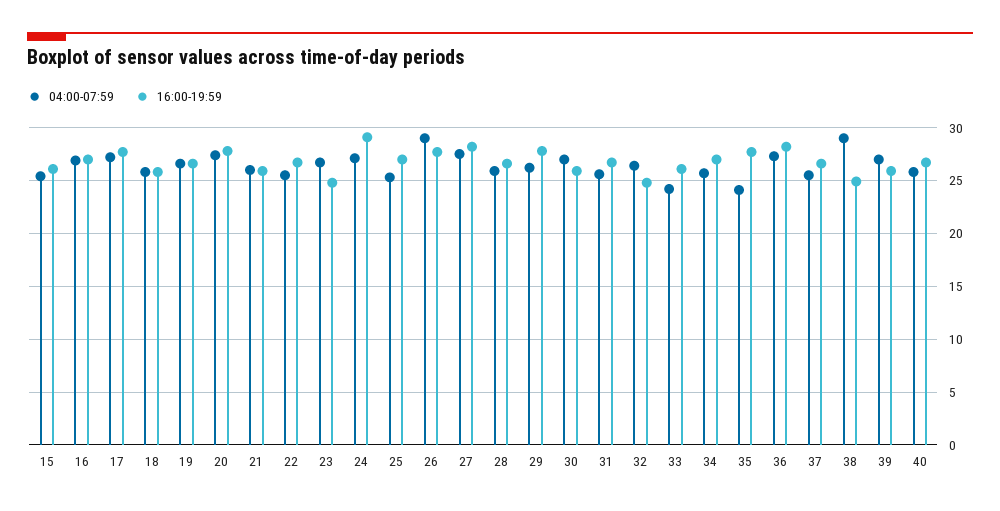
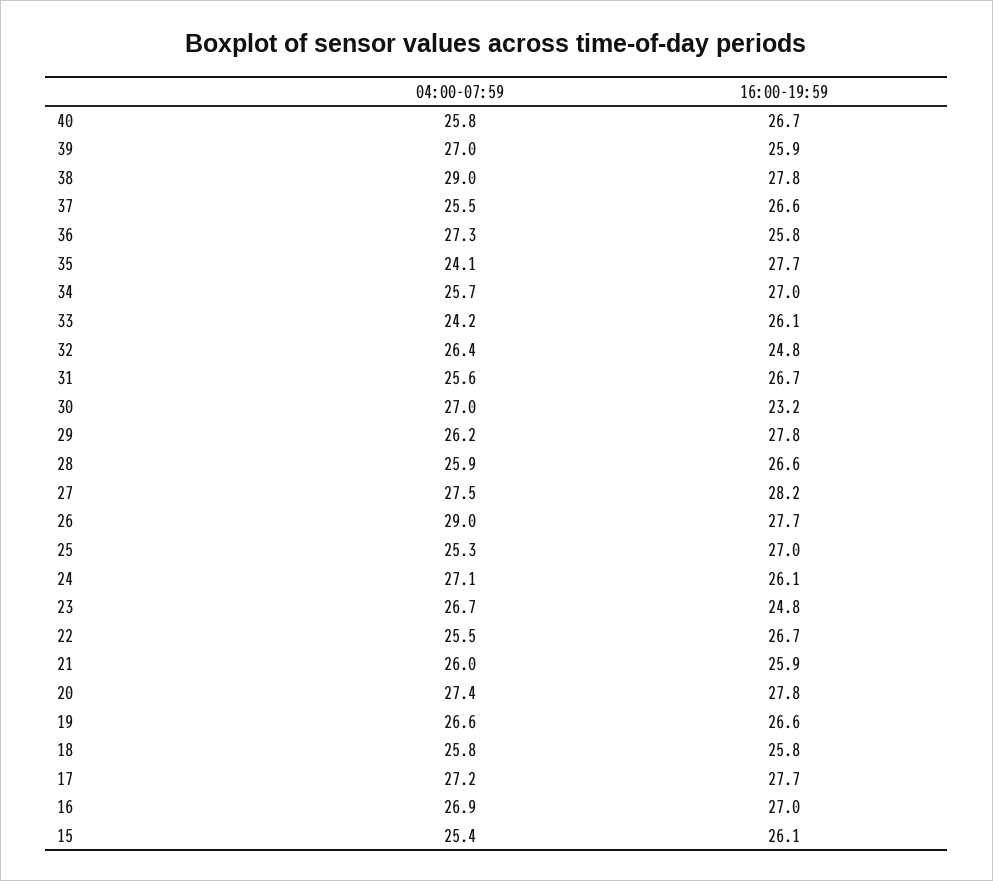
16:00-19:59, 24: 29 -> 26.1
16:00-19:59, 30: 26 -> 23.2
16:00-19:59, 36: 28 -> 25.8
16:00-19:59, 38: 25 -> 27.8

